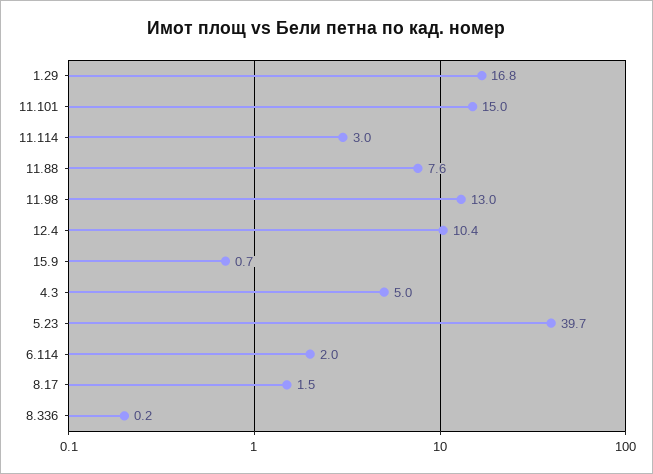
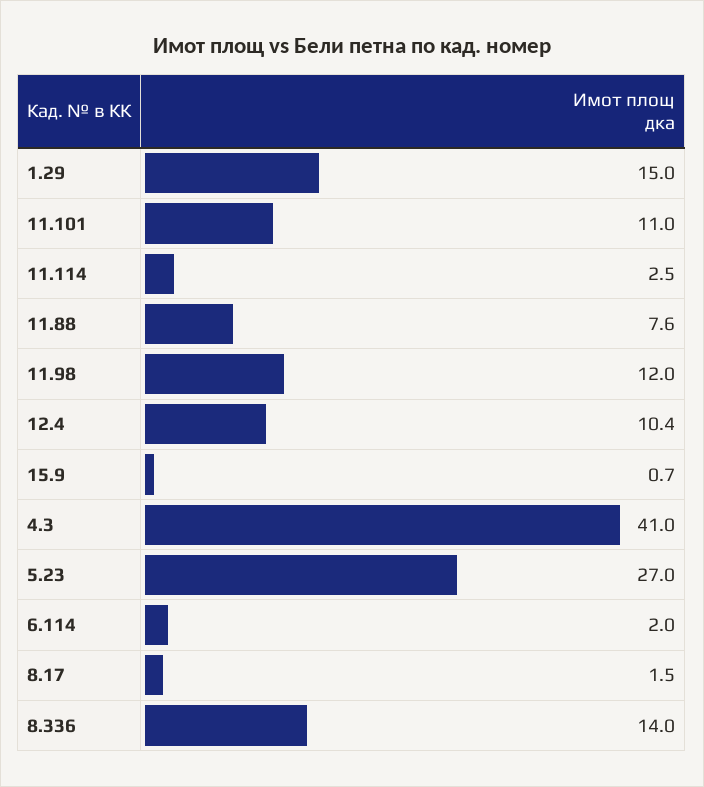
1.29: 16.8 -> 15
11.101: 15 -> 11
11.114: 3 -> 2.5
11.98: 13 -> 12
4.3: 5 -> 41
5.23: 39.7 -> 27
8.336: 0.2 -> 14

